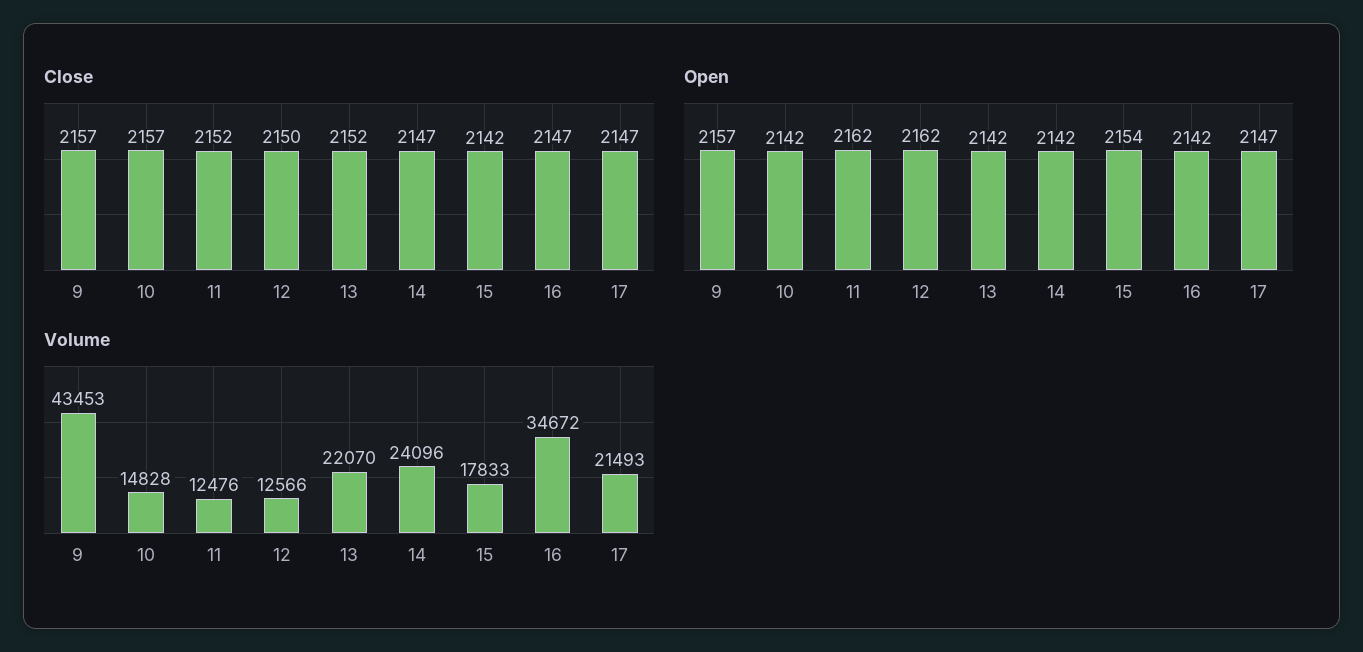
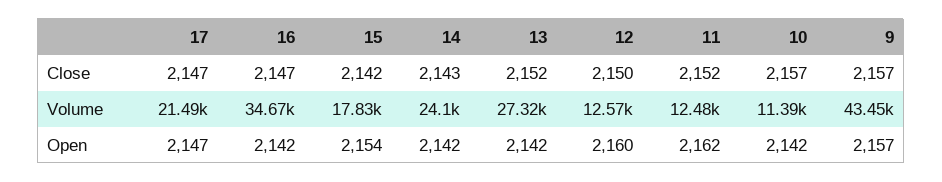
Close, 14: 2147 -> 2143
Open, 12: 2162 -> 2160
Volume, 10: 14828 -> 11390
Volume, 13: 22070 -> 27320

